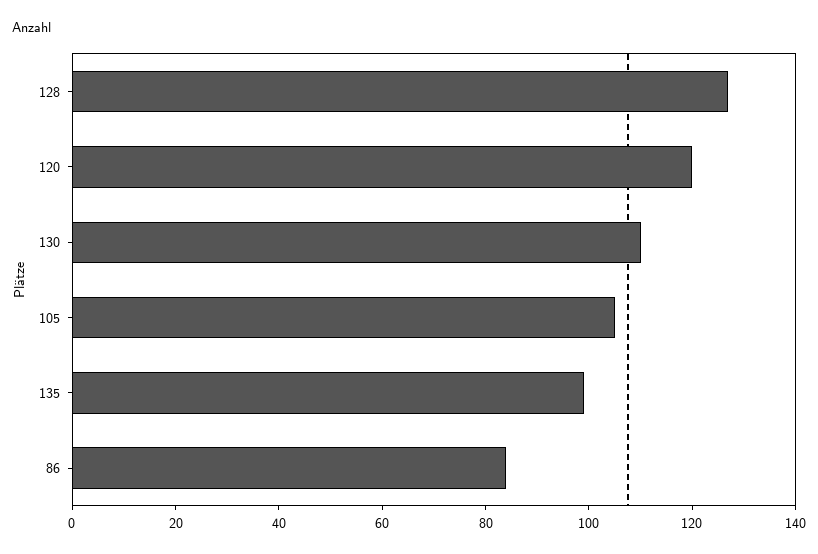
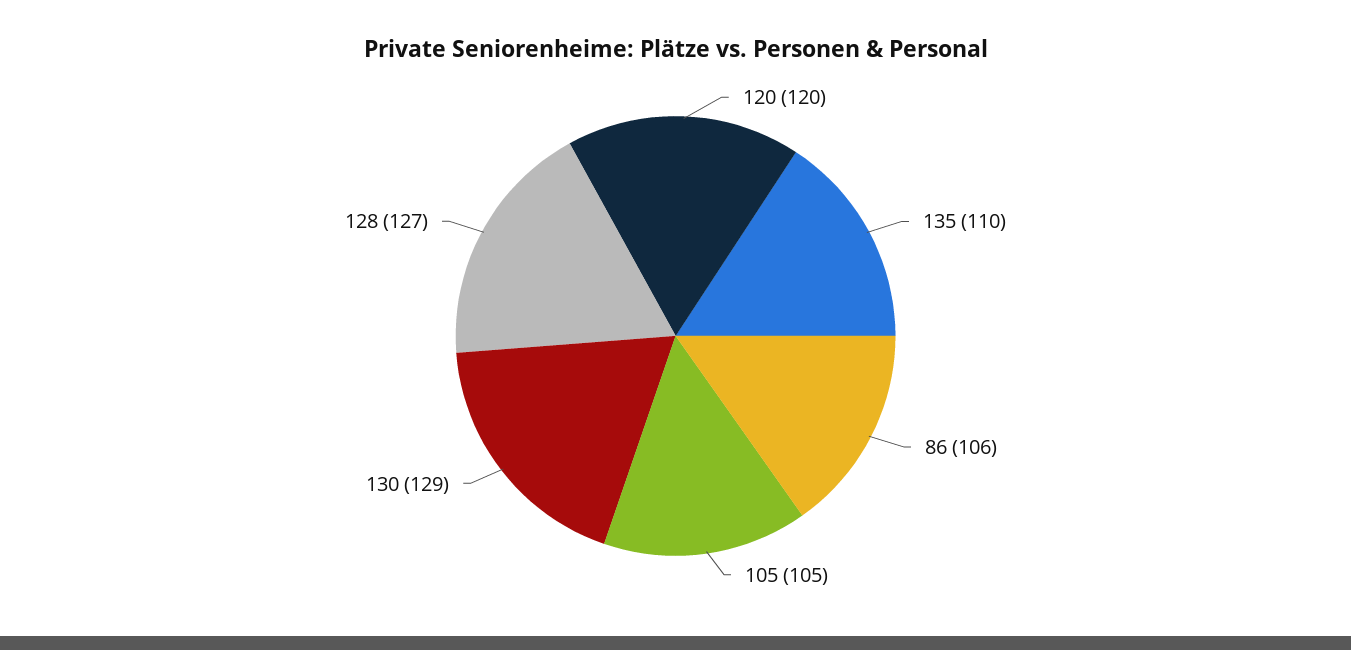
130: 110 -> 129
135: 100 -> 110
86: 85 -> 106

